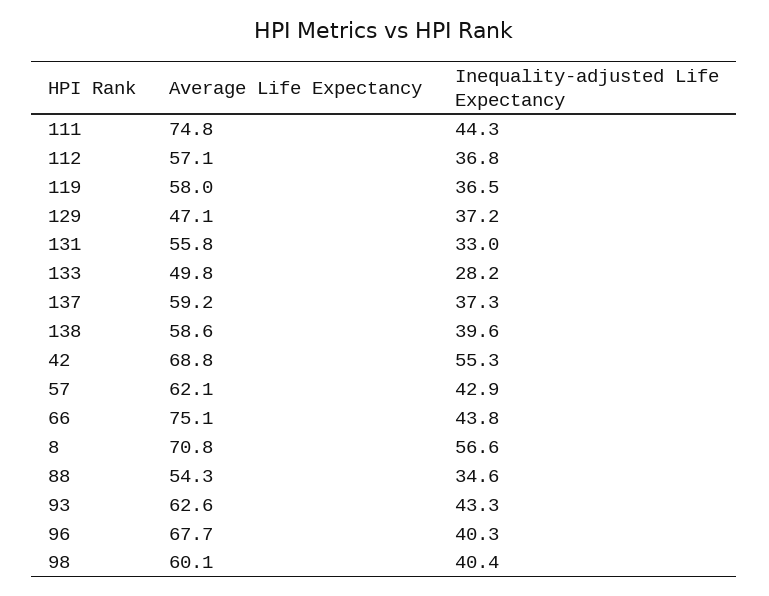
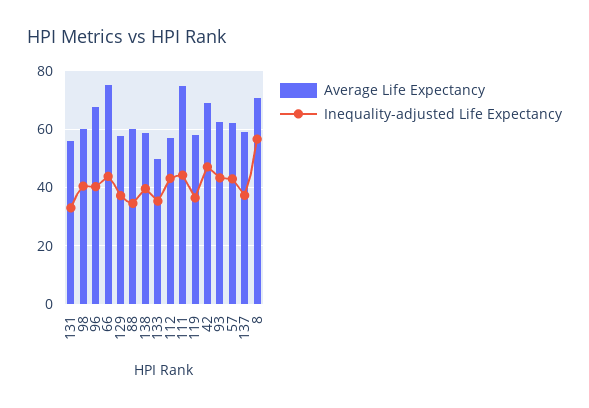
Inequality-adjusted Life Expectancy, 112: 36.8 -> 42.5
Average Life Expectancy, 129: 47.1 -> 57.5
Inequality-adjusted Life Expectancy, 133: 28.2 -> 35
Inequality-adjusted Life Expectancy, 42: 55.3 -> 47.5
Average Life Expectancy, 88: 54.3 -> 60

